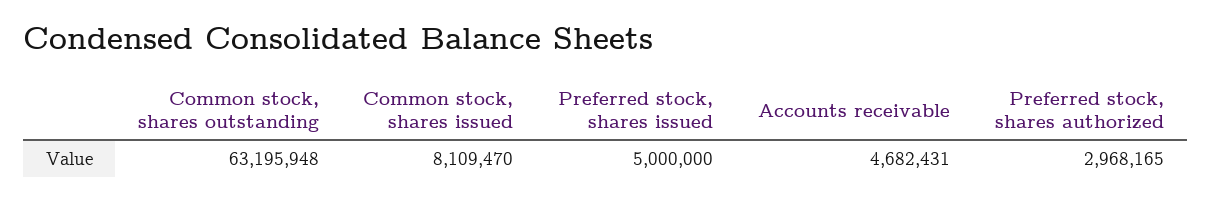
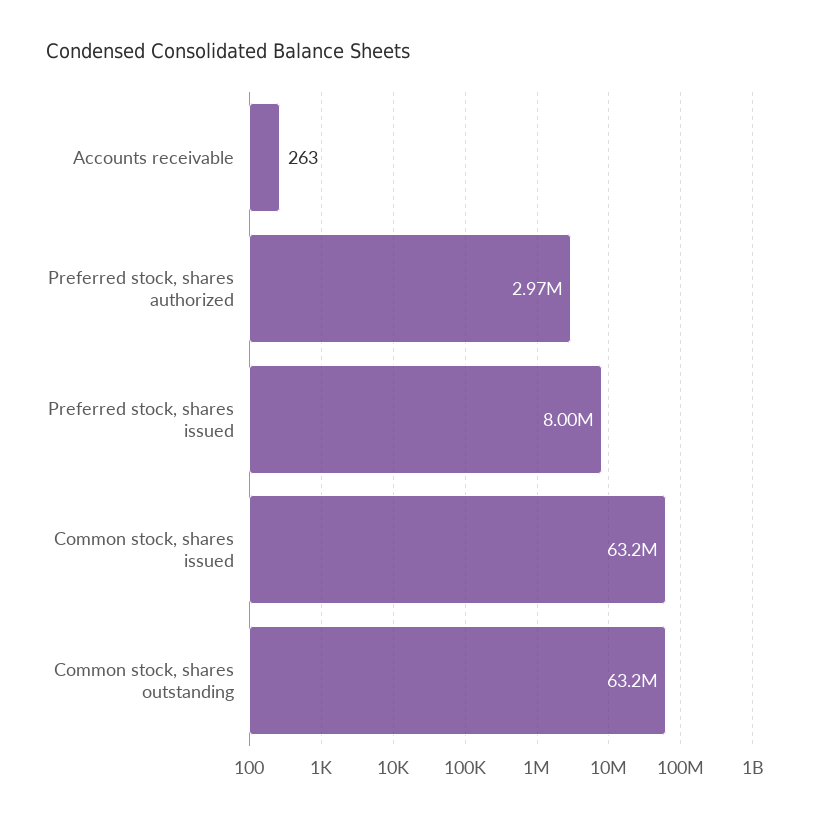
Common stock, shares issued: 8109470 -> 63200000
Preferred stock, shares issued: 5000000 -> 8000000
Accounts receivable: 4682431 -> 263

